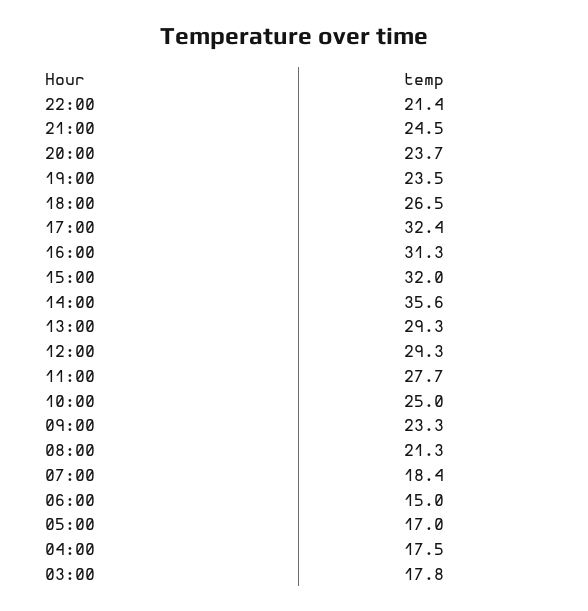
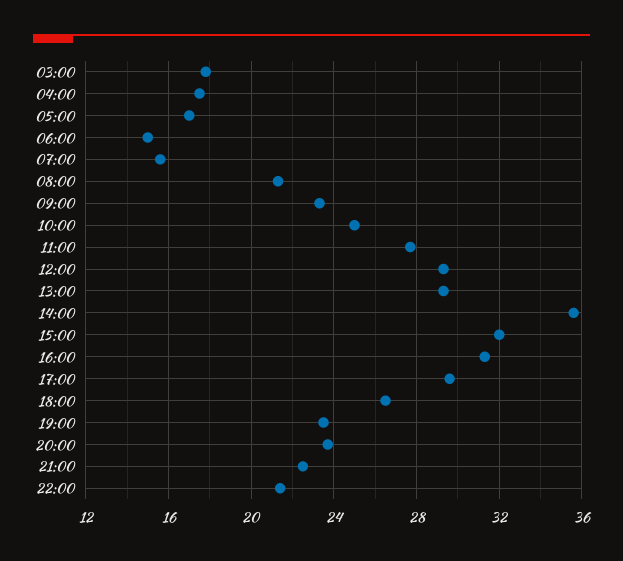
21:00: 24.5 -> 22.5
17:00: 32.4 -> 29.5
07:00: 18.4 -> 15.5

